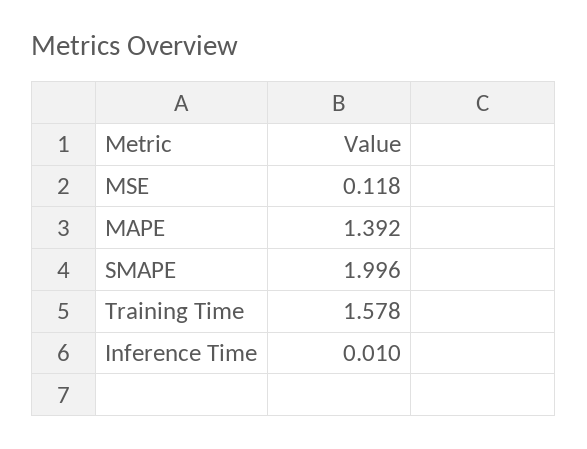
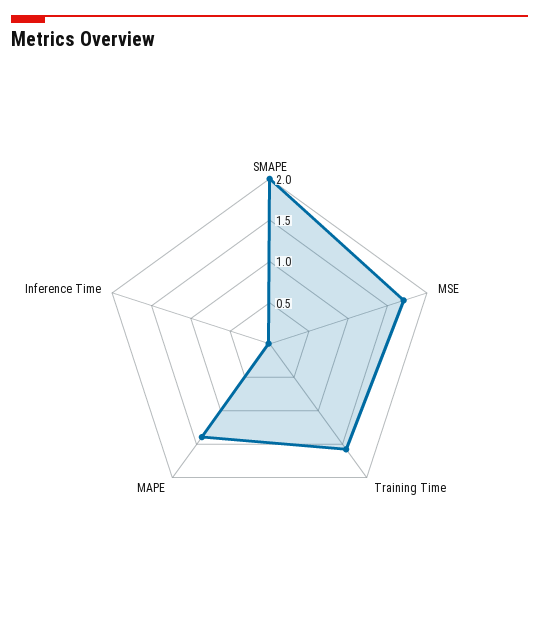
MSE: 0.118 -> 1.7

